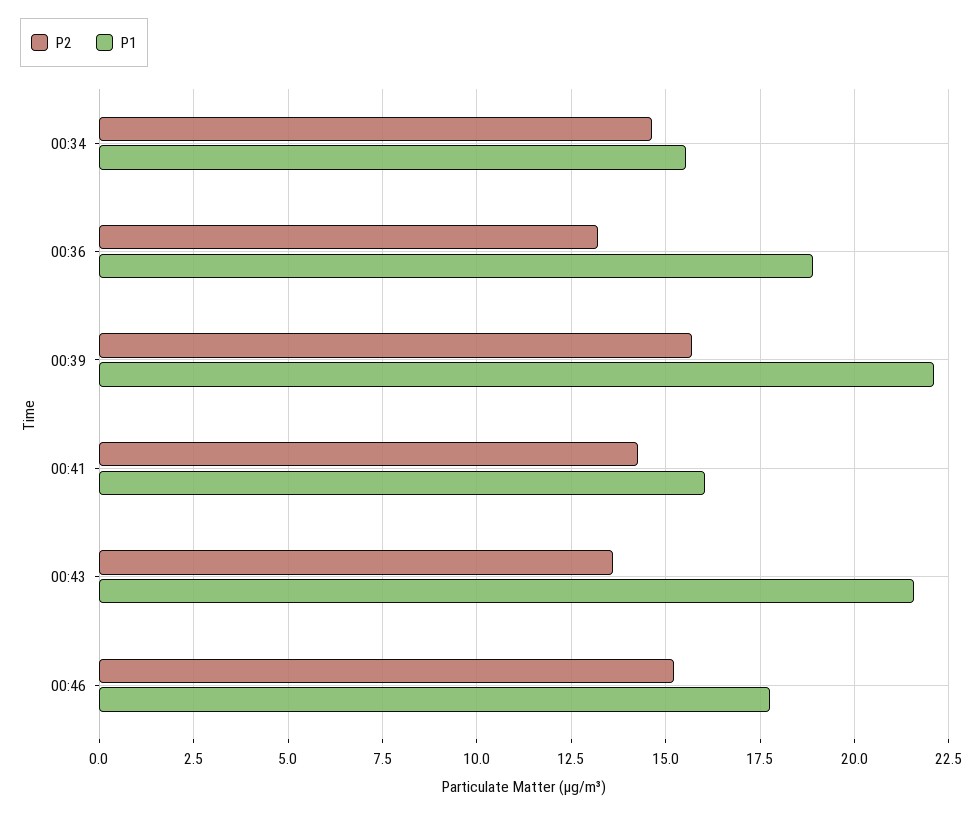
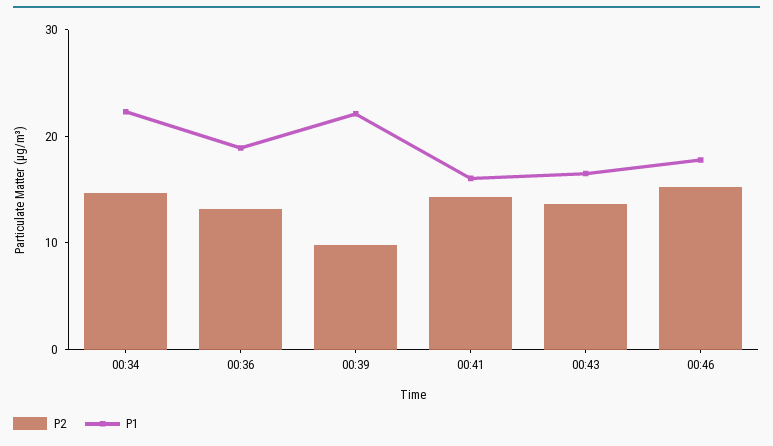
P1, 00:34: 15.5 -> 22
P2, 00:39: 15.75 -> 10
P1, 00:43: 21.5 -> 16

